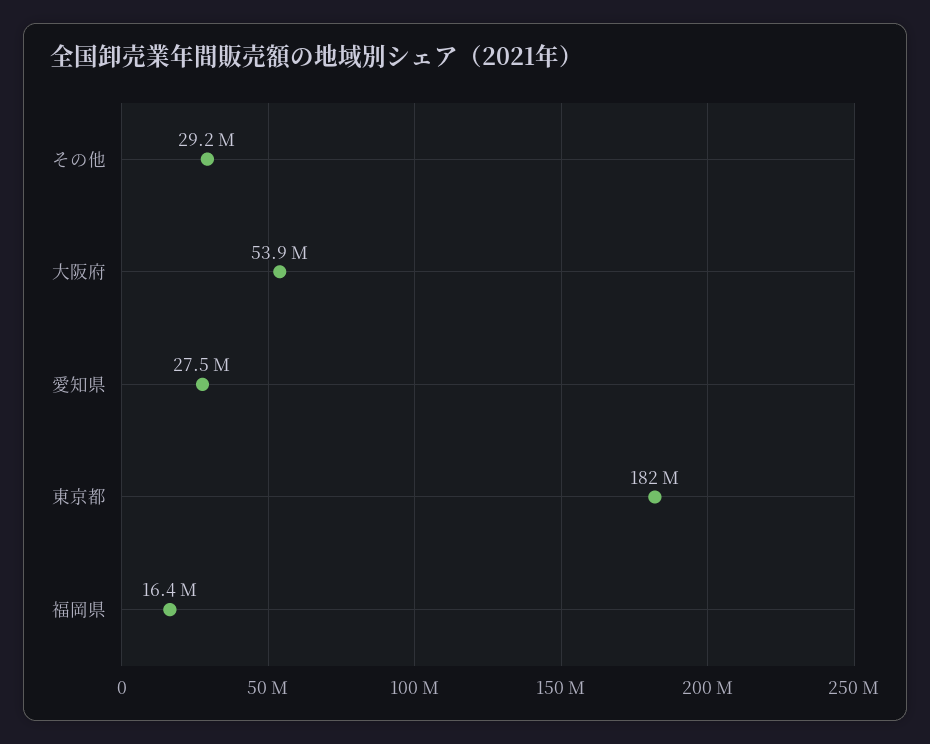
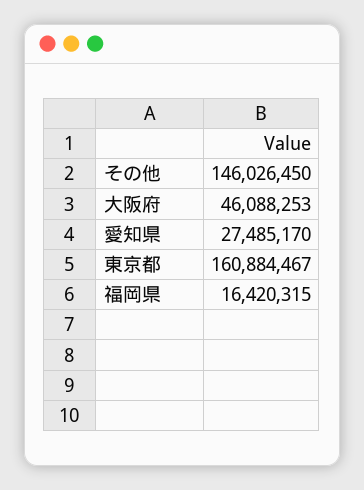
その他: 29200000 -> 146026450
大阪府: 53900000 -> 46088253
東京都: 182000000 -> 160884467

